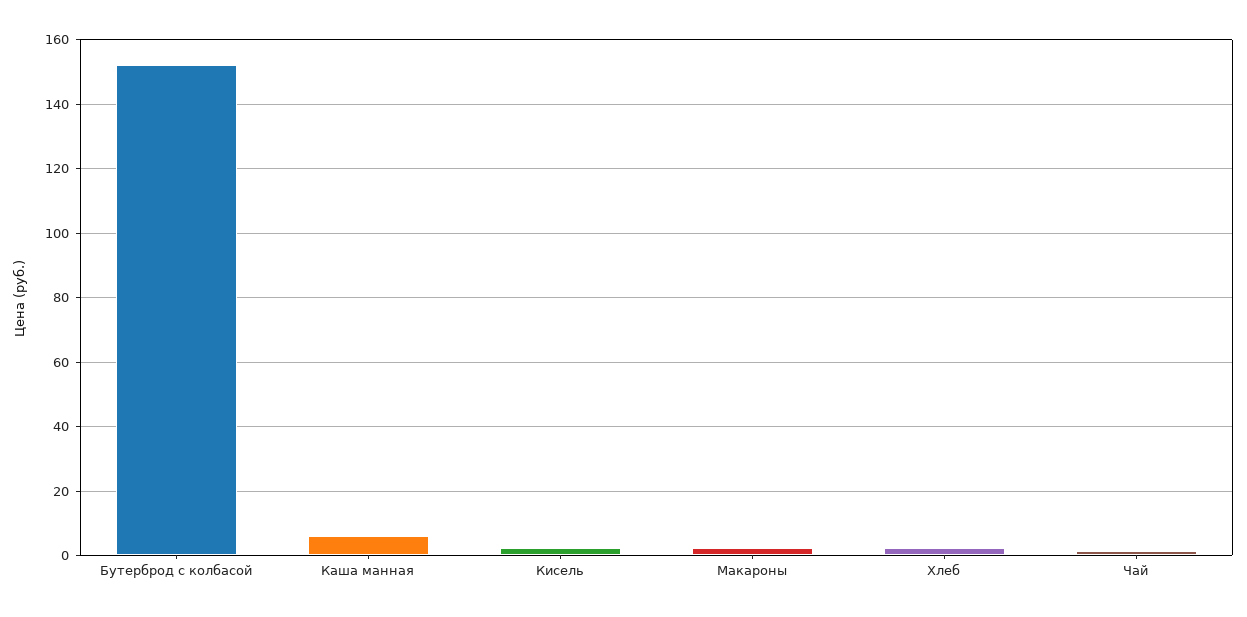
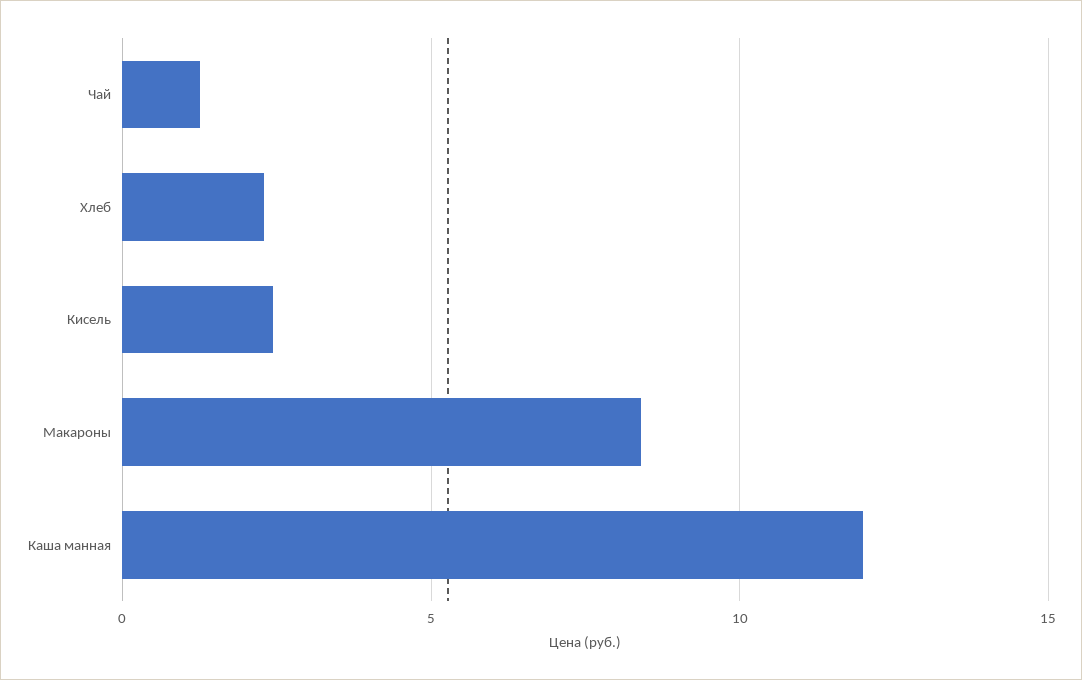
Бутерброд с колбасой: 152 -> none
Каша манная: 6 -> 12
Макароны: 2 -> 8.5

